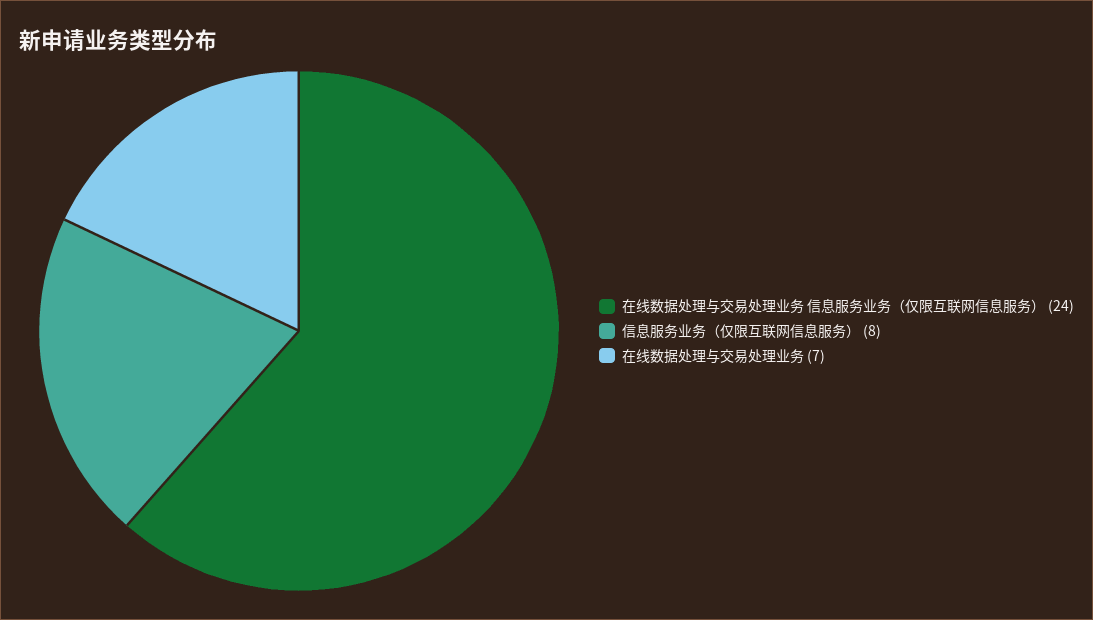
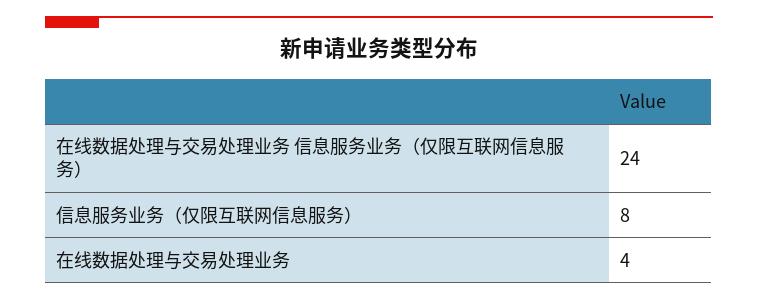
在线数据处理与交易处理业务: 7 -> 4

